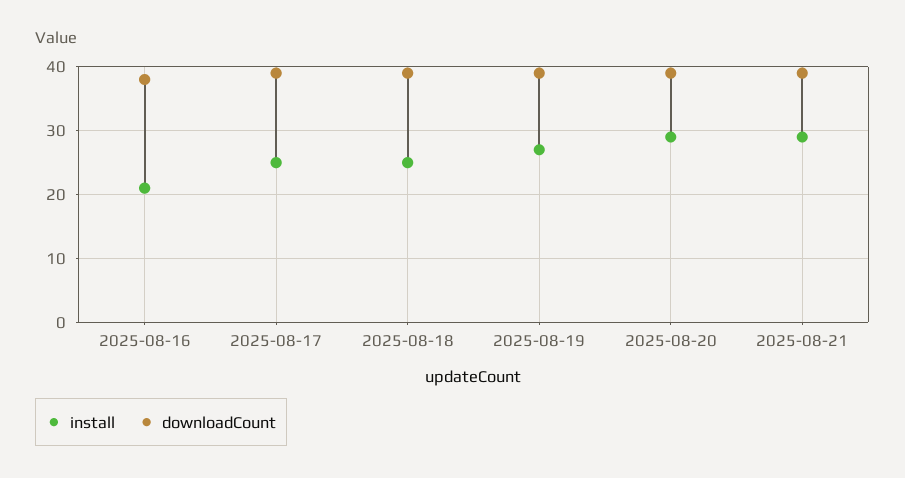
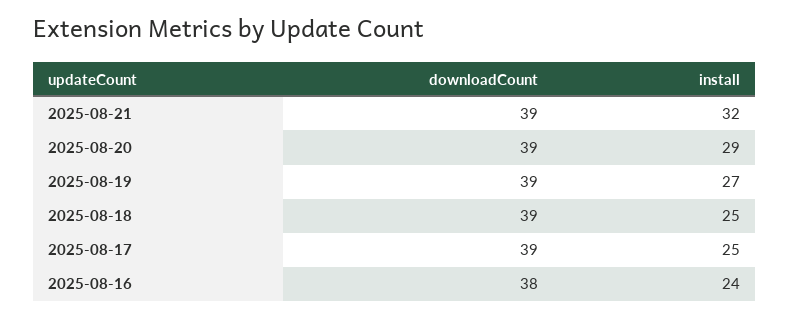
install, 2025-08-16: 21 -> 24
install, 2025-08-21: 29 -> 32

